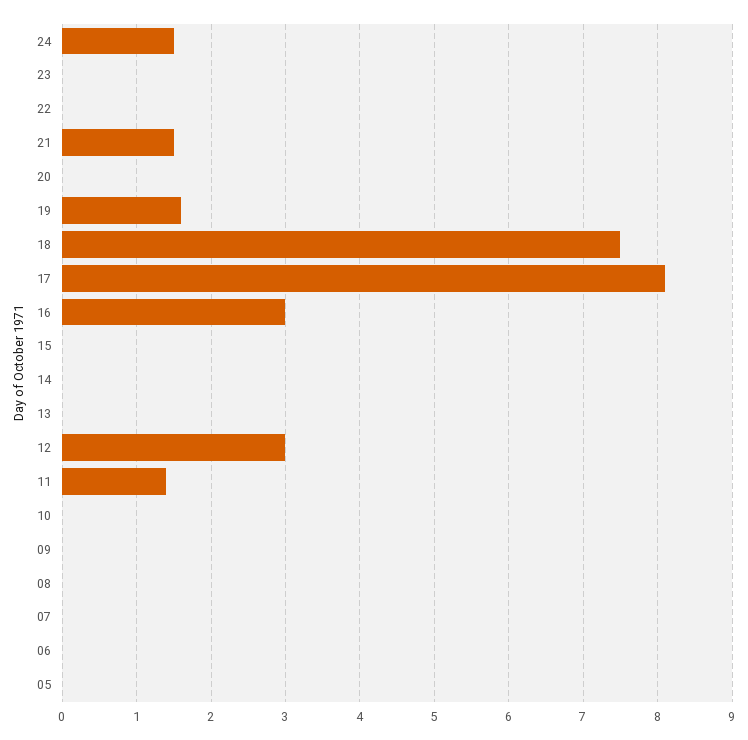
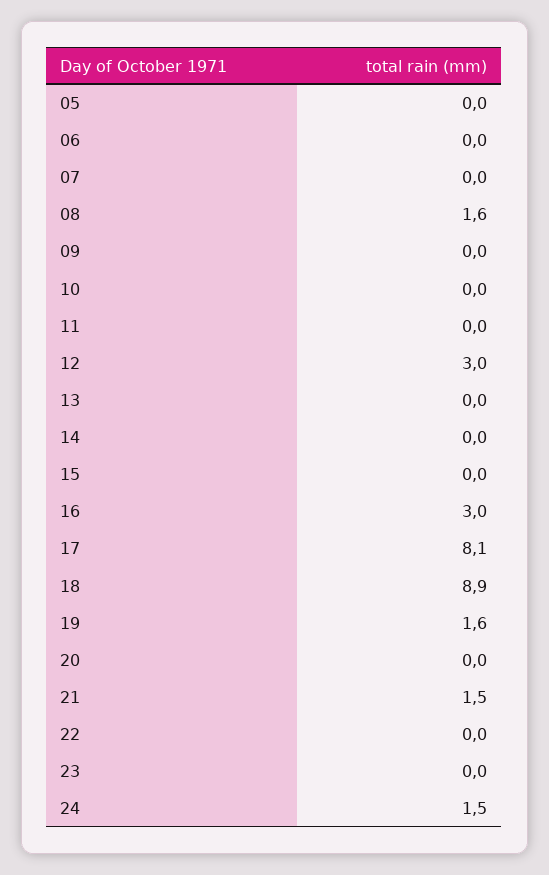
18: 7.5 -> 8.9
11: 1.4 -> 0
08: 0 -> 1.6

